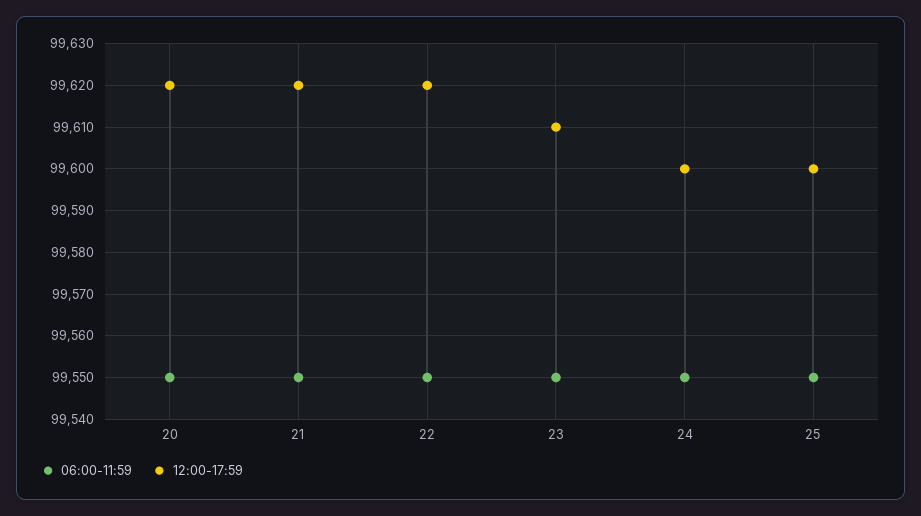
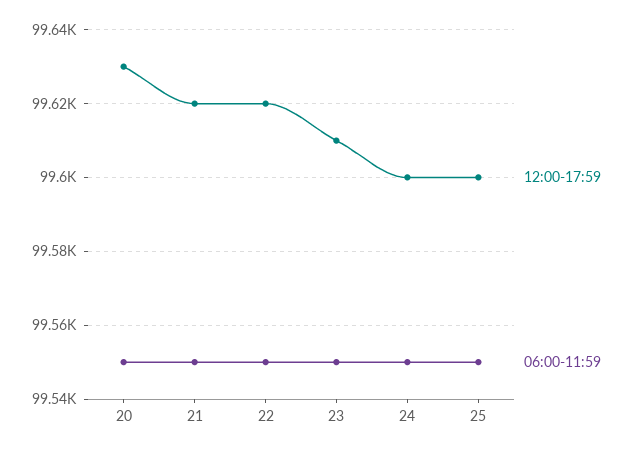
12:00-17:59, 20: 99620 -> 99630

